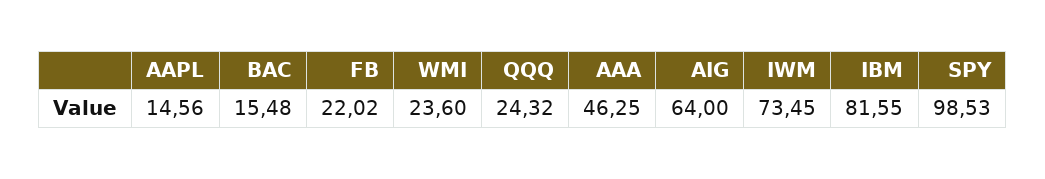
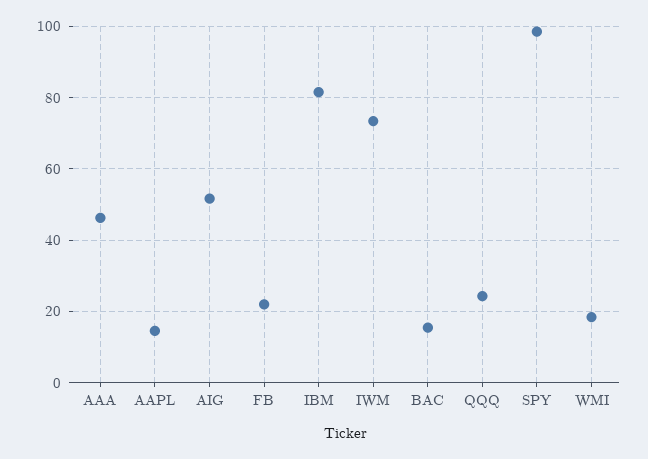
WMI: 23.6 -> 18
AIG: 64 -> 52

